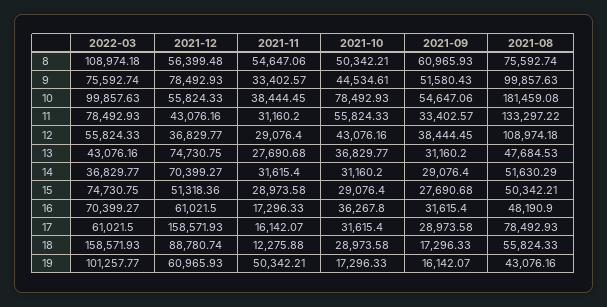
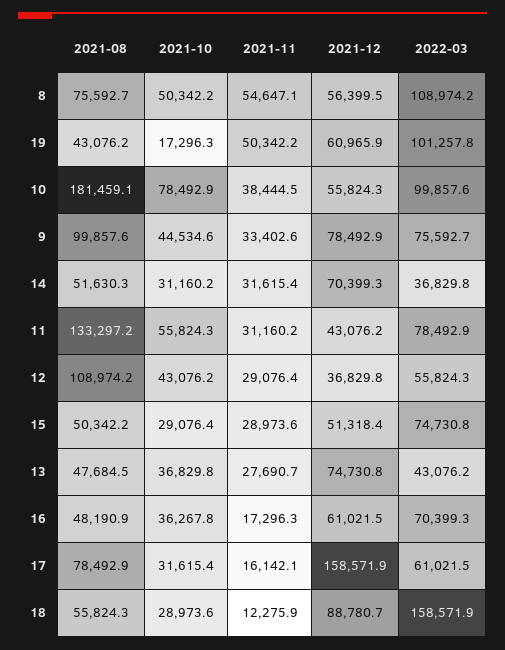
2021-09, 8: 60965.93 -> none
2021-09, 9: 51580.43 -> none
2021-09, 10: 54647.06 -> none
2021-09, 11: 33402.57 -> none
2021-09, 12: 38444.45 -> none
2021-09, 13: 31160.2 -> none
2021-09, 14: 29076.4 -> none
2021-09, 15: 27690.68 -> none
2021-09, 16: 31615.4 -> none
2021-09, 17: 28973.58 -> none
2021-09, 18: 17296.33 -> none
2021-09, 19: 16142.07 -> none

